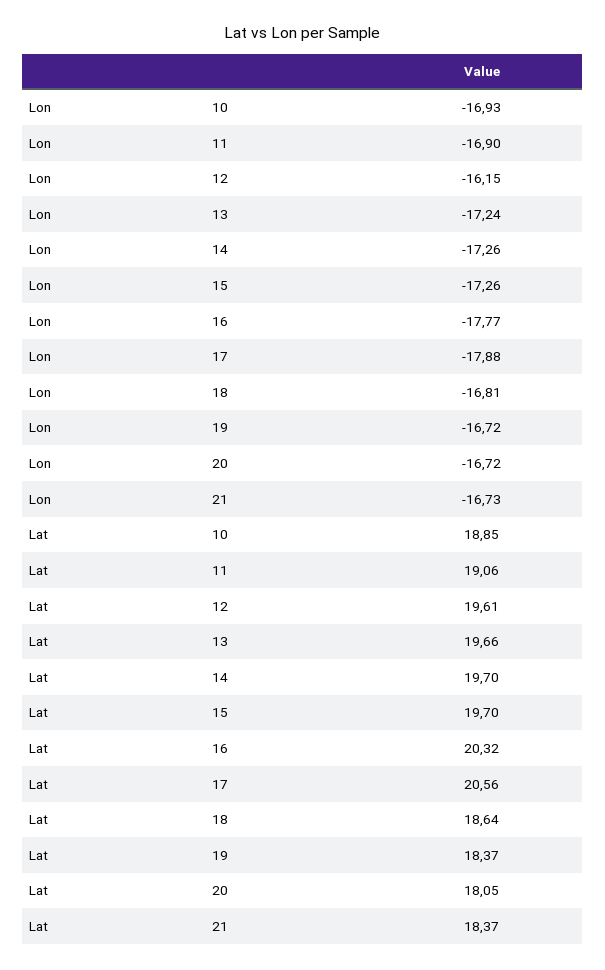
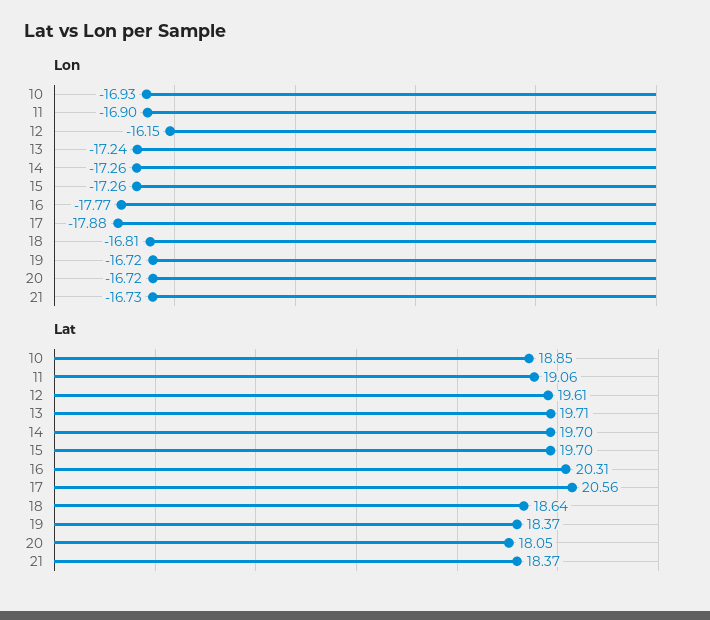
Lat, 13: 19.66 -> 19.71
Lat, 16: 20.32 -> 20.31

